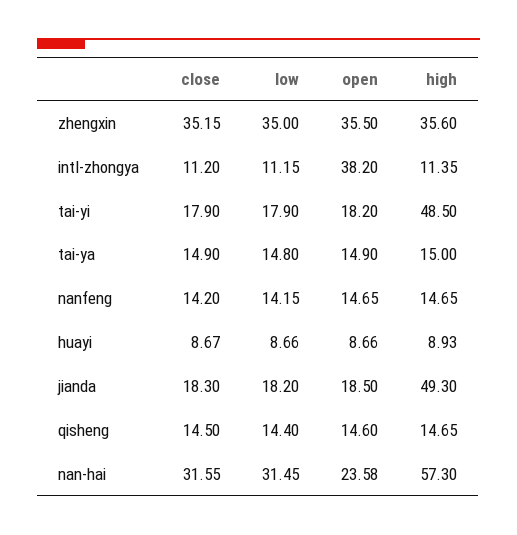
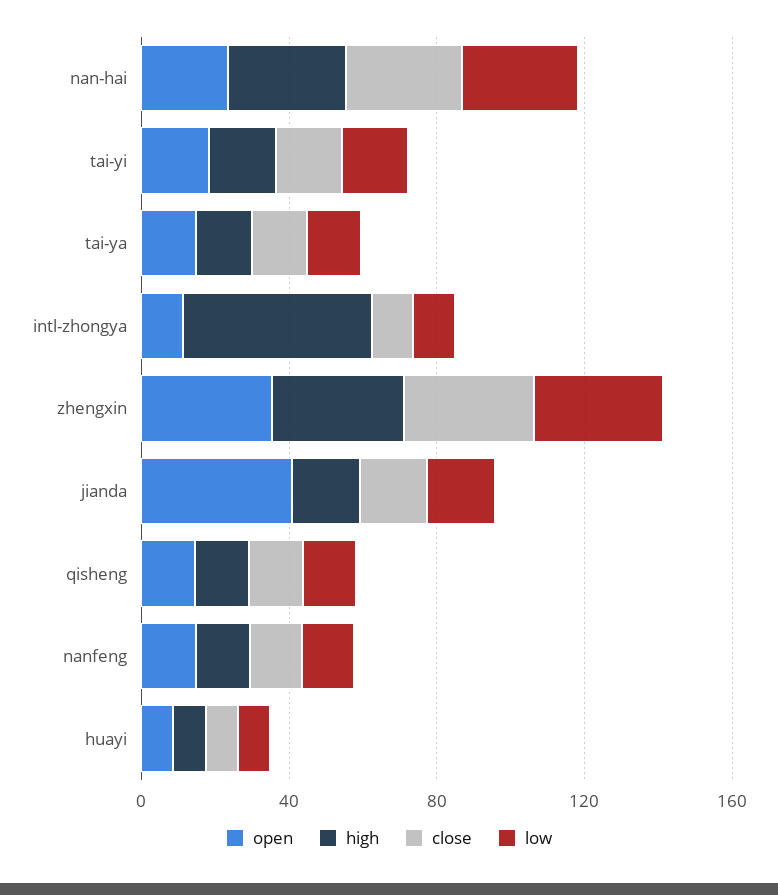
open, intl-zhongya: 38.2 -> 10
high, intl-zhongya: 11.35 -> 50
high, tai-yi: 48.5 -> 20
open, jianda: 18.5 -> 40
high, jianda: 49.3 -> 20
high, nan-hai: 57.3 -> 30

